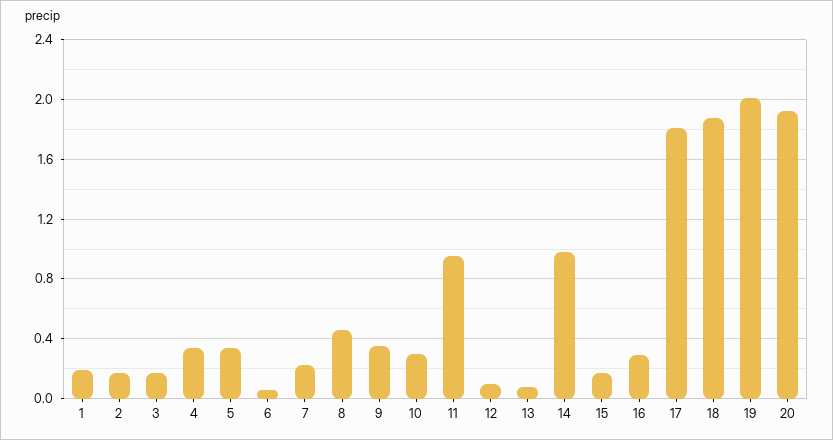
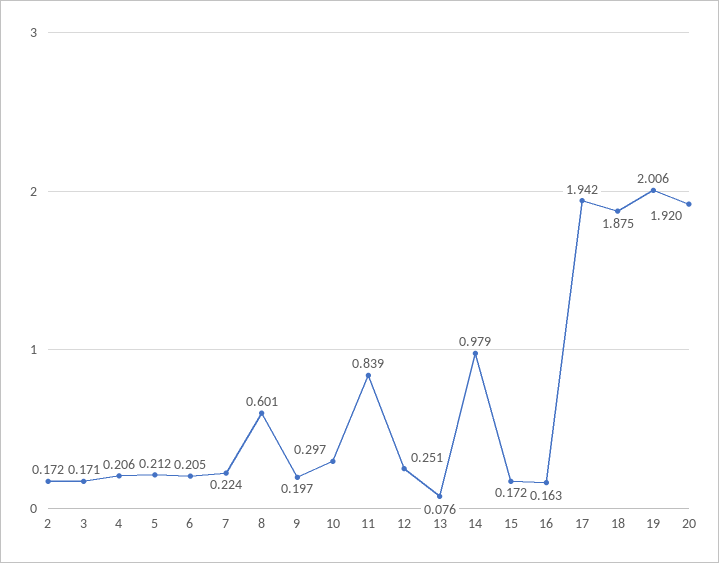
1: 0.2 -> none
4: 0.35 -> 0.206
5: 0.35 -> 0.212
6: 0.05 -> 0.205
8: 0.45 -> 0.601
9: 0.35 -> 0.197
11: 0.95 -> 0.839
12: 0.1 -> 0.251
16: 0.3 -> 0.163
17: 1.8 -> 1.942

